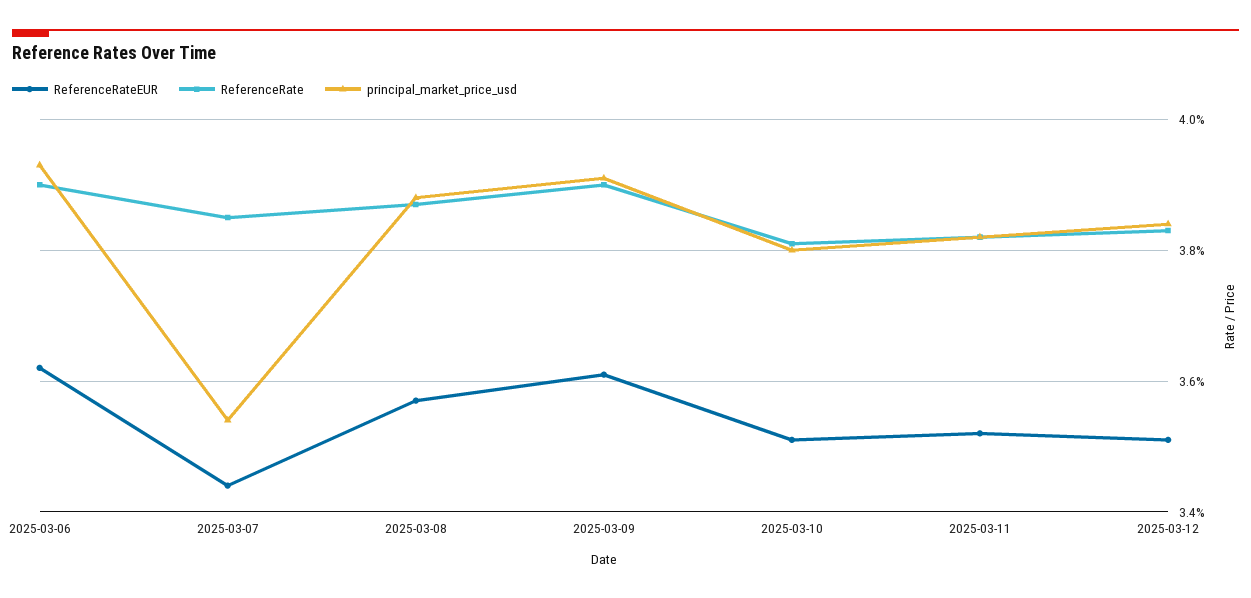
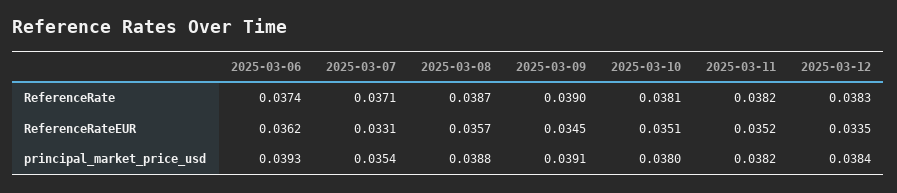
ReferenceRate, 2025-03-06: 0.039 -> 0.0374
ReferenceRateEUR, 2025-03-07: 0.0345 -> 0.0331
ReferenceRate, 2025-03-07: 0.0385 -> 0.0371
ReferenceRateEUR, 2025-03-09: 0.036 -> 0.0345
ReferenceRateEUR, 2025-03-12: 0.035 -> 0.0335

